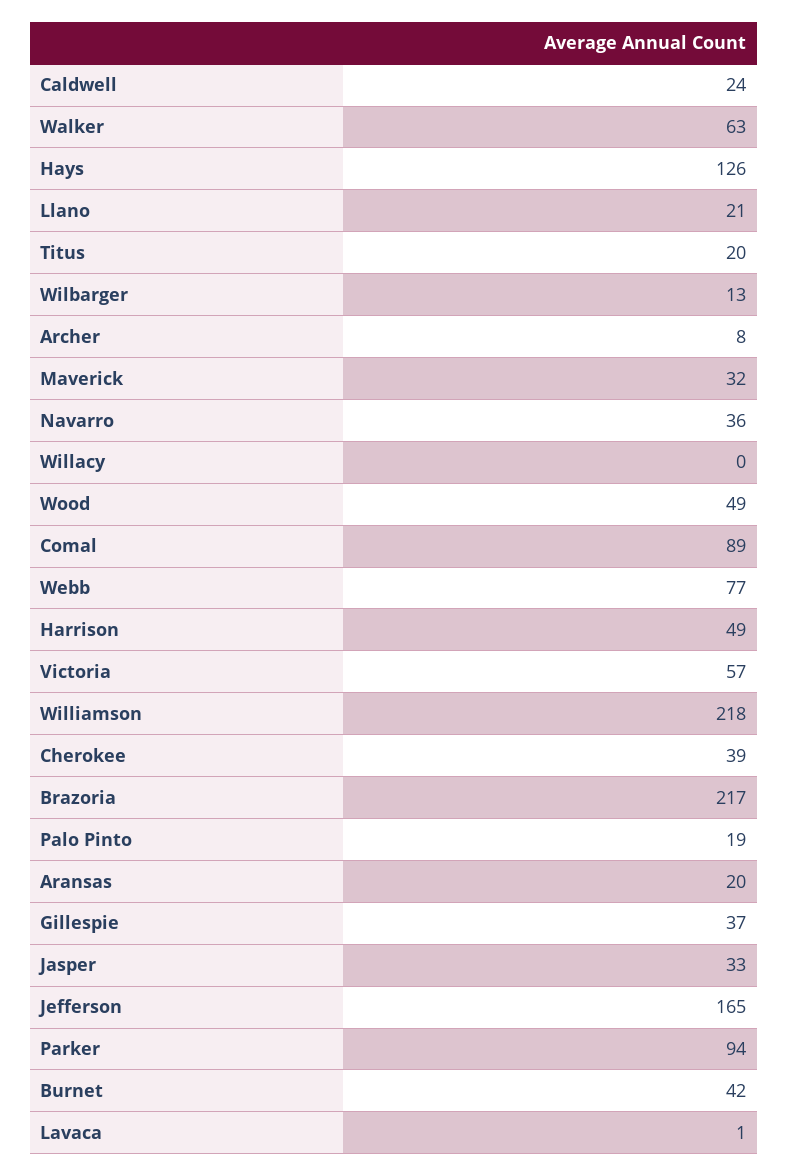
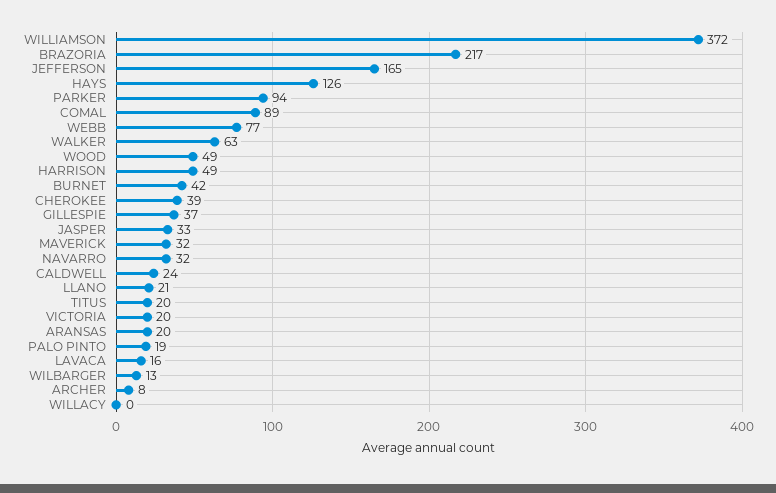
Navarro: 36 -> 32
Victoria: 57 -> 20
Williamson: 218 -> 372
Lavaca: 1 -> 16

